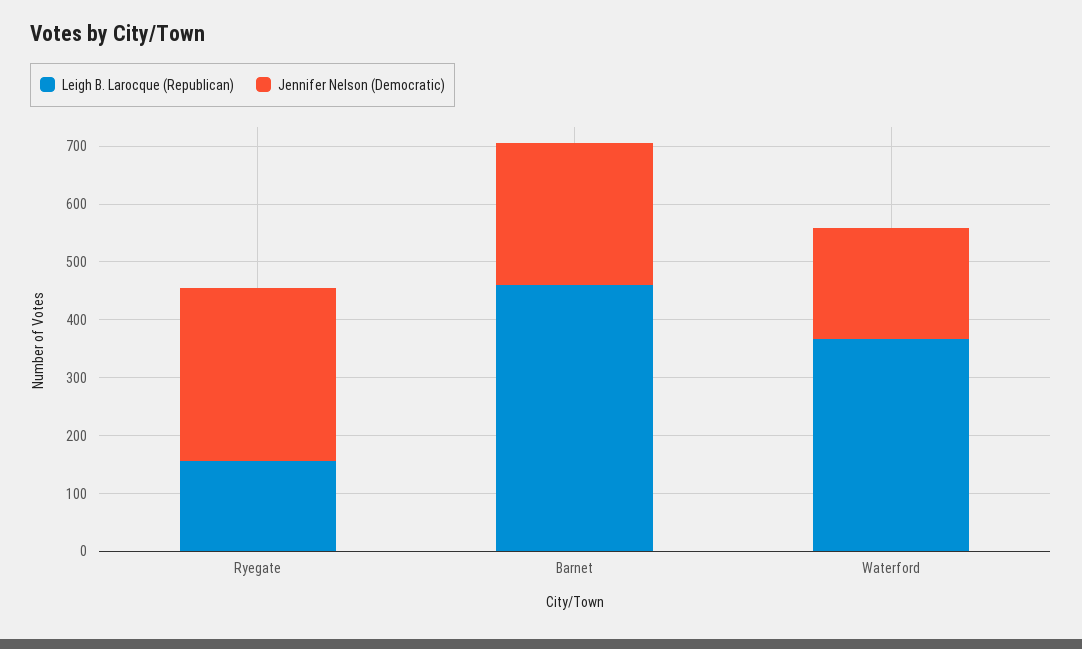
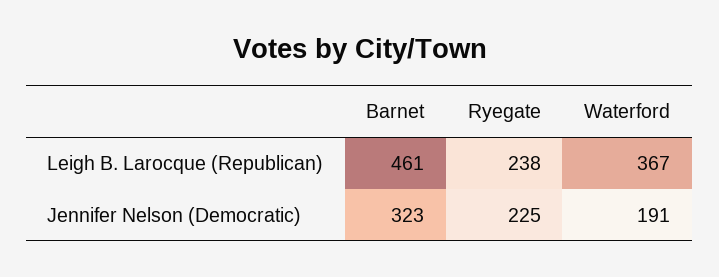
Leigh B. Larocque (Republican), Ryegate: 160 -> 238
Jennifer Nelson (Democratic), Ryegate: 300 -> 225
Jennifer Nelson (Democratic), Barnet: 240 -> 323

